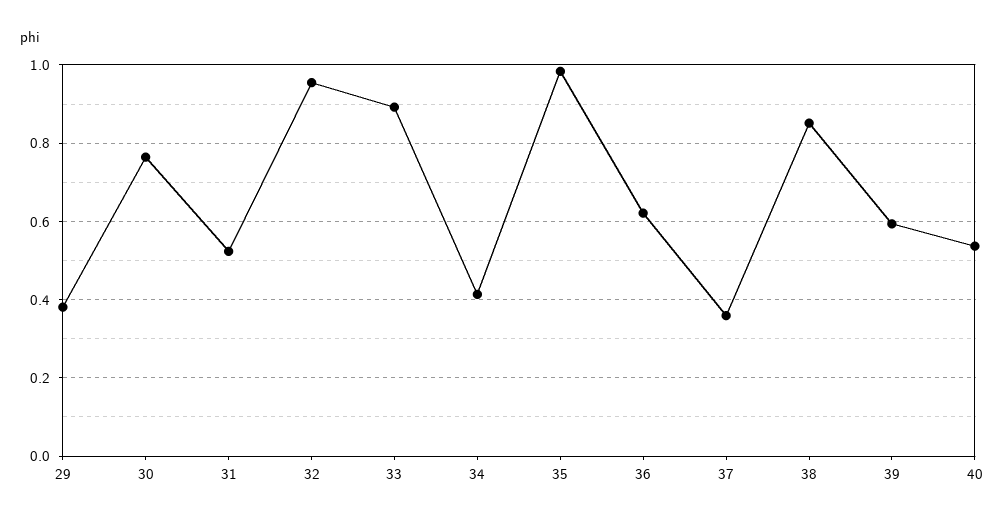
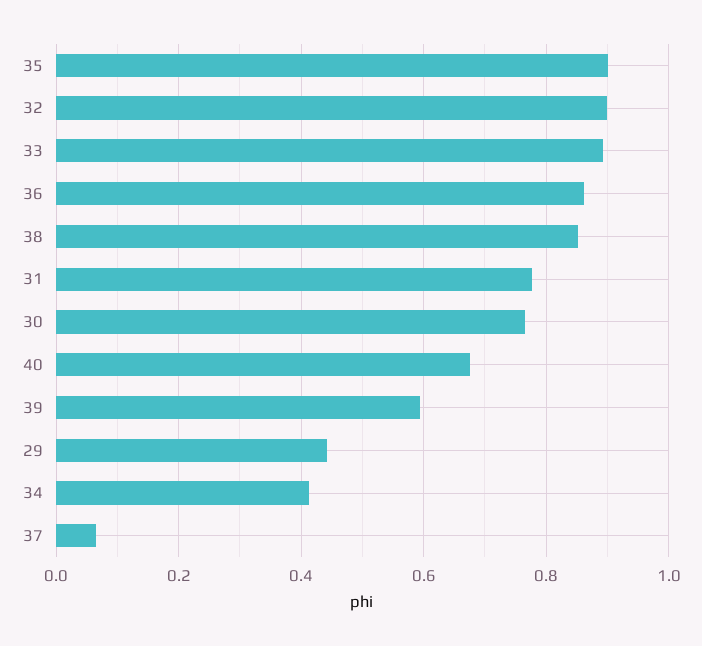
29: 0.38 -> 0.44
31: 0.52 -> 0.78
32: 0.96 -> 0.9
35: 0.98 -> 0.9
36: 0.62 -> 0.86
37: 0.36 -> 0.06
40: 0.54 -> 0.68

